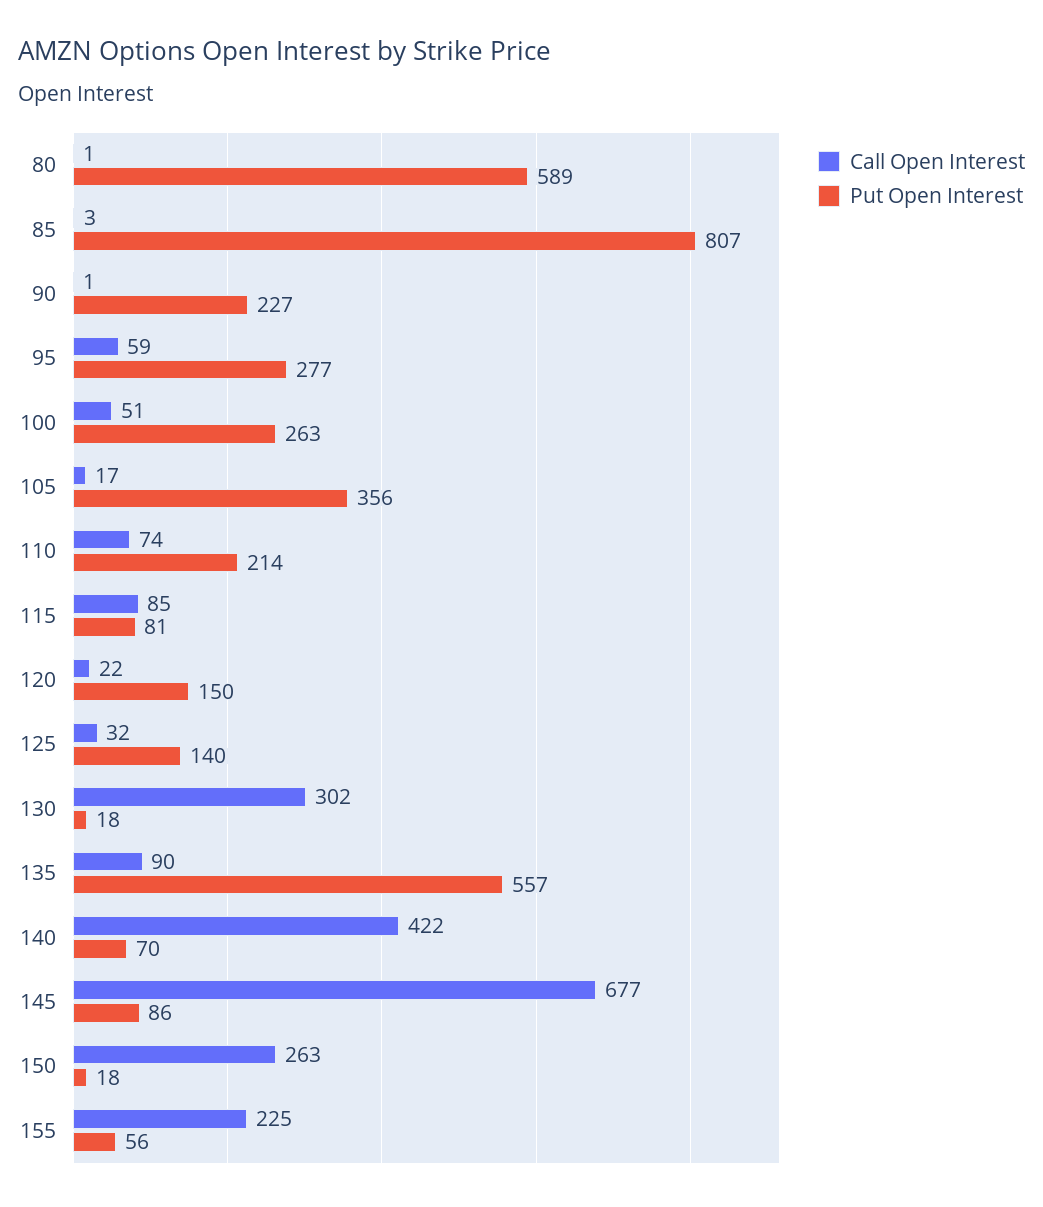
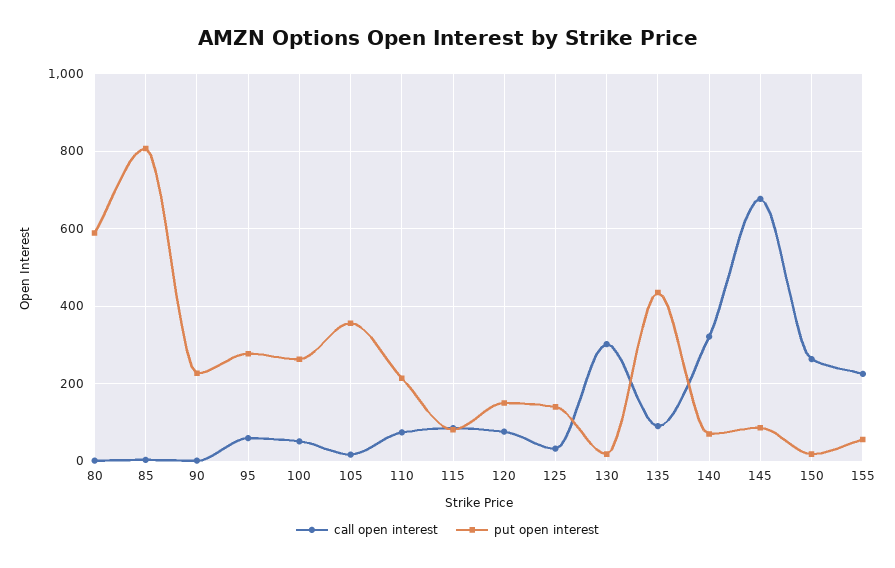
Call Open Interest, 120: 22 -> 80
Put Open Interest, 135: 557 -> 440
Call Open Interest, 140: 422 -> 320

